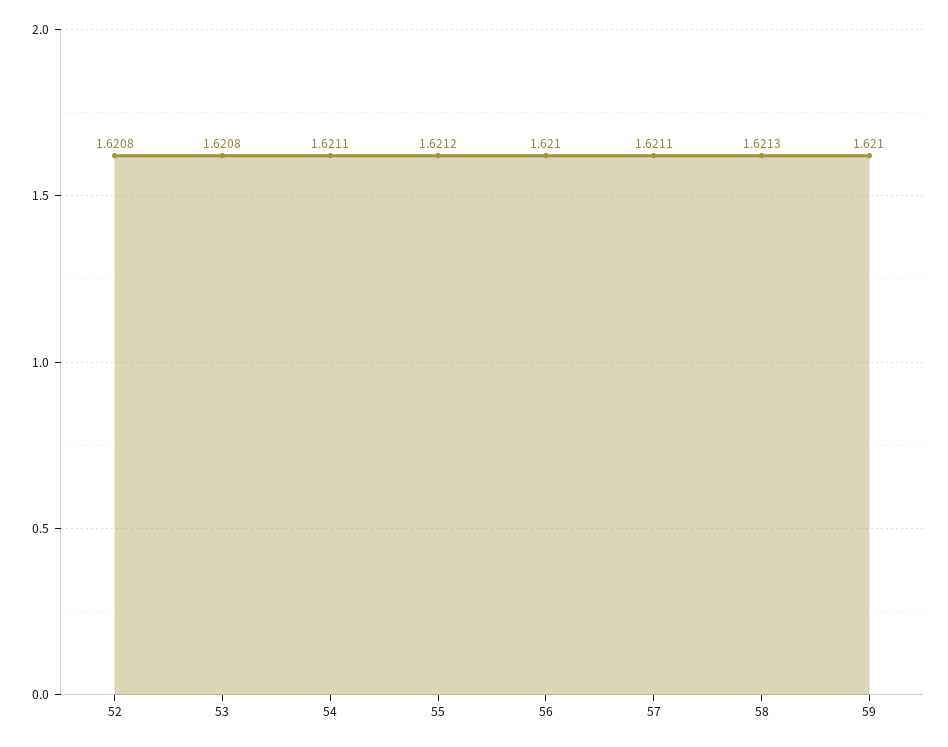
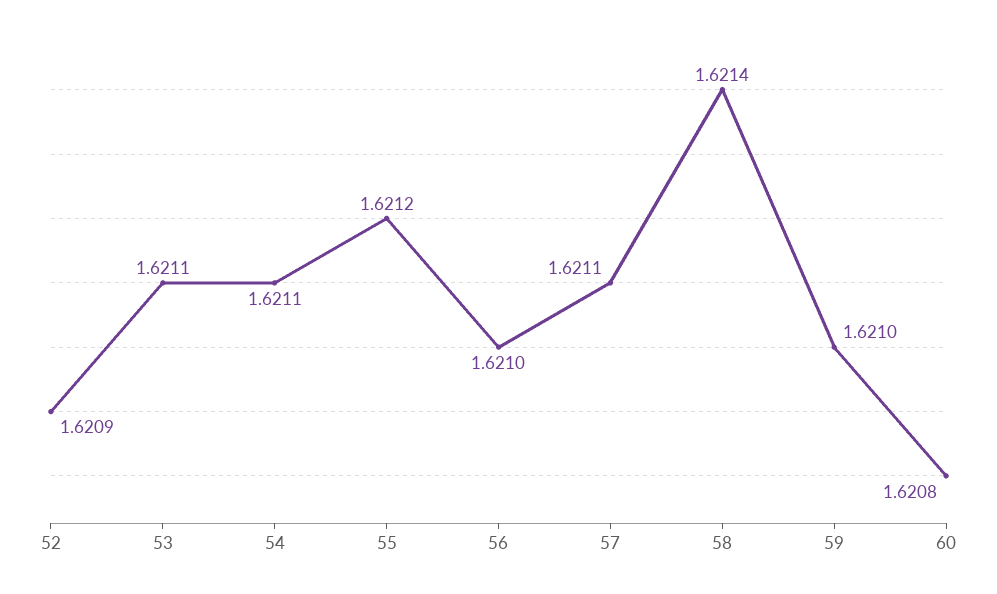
52: 1.6208 -> 1.6209
53: 1.6208 -> 1.6211
58: 1.6213 -> 1.6214
60: none -> 1.6208

